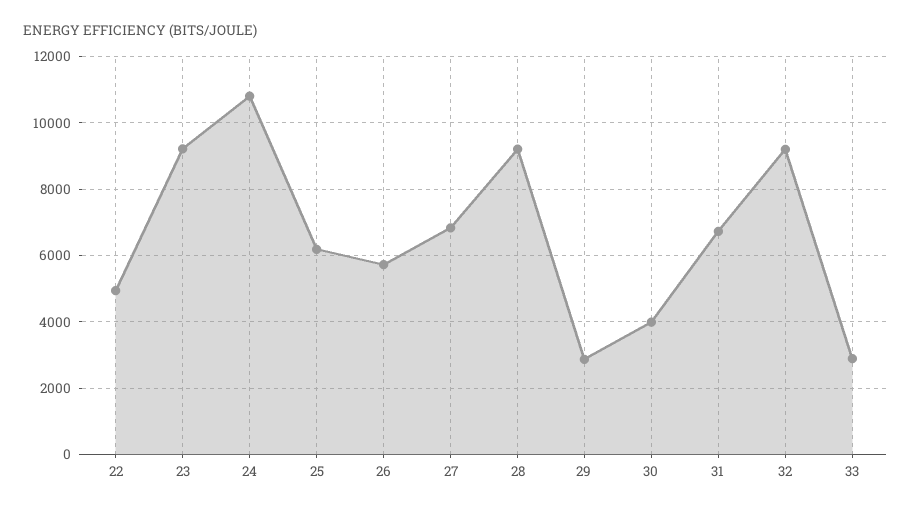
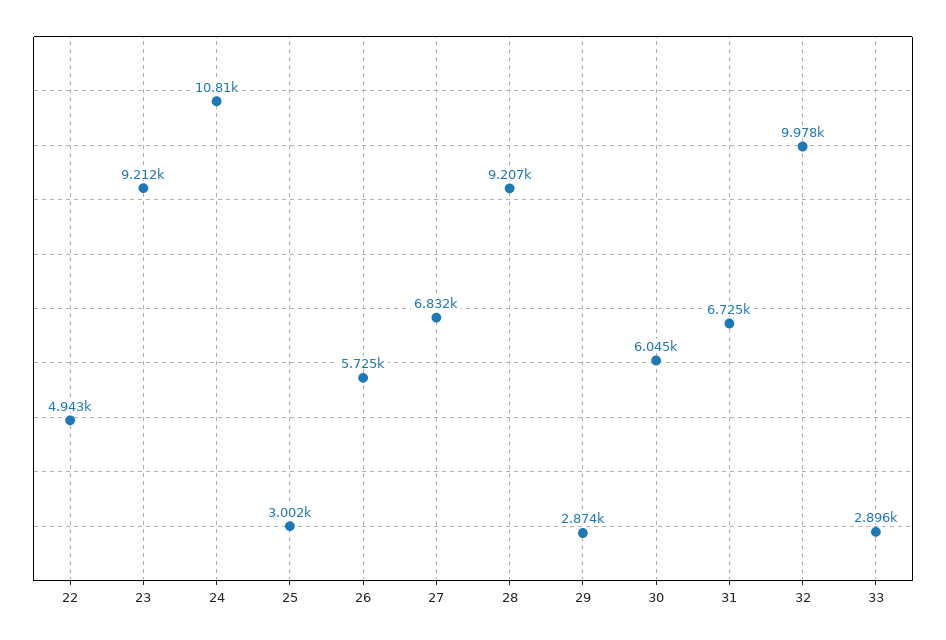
25: 6200 -> 3002
30: 4000 -> 6045
32: 9200 -> 9978

